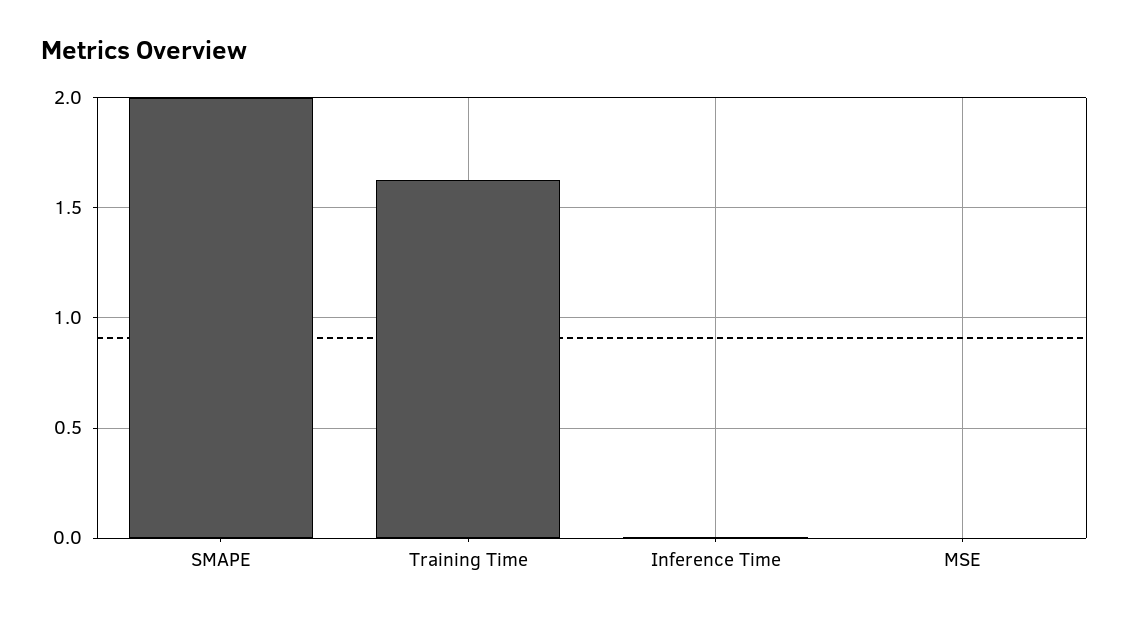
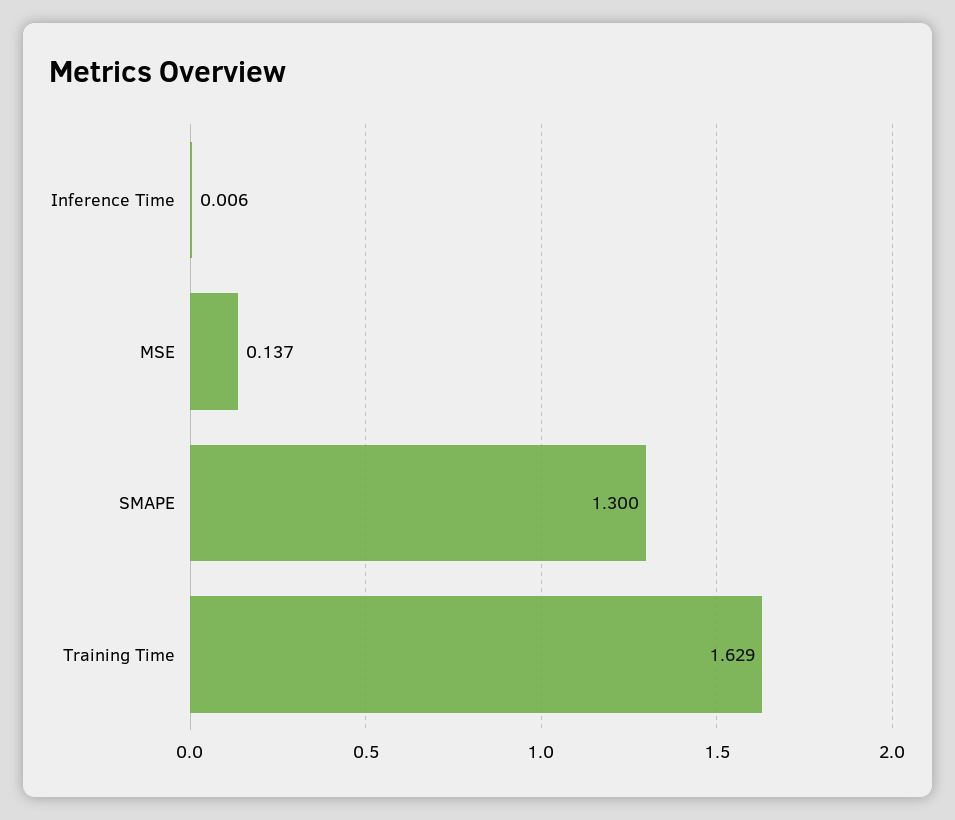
SMAPE: 2 -> 1.3
MSE: 0 -> 0.137

